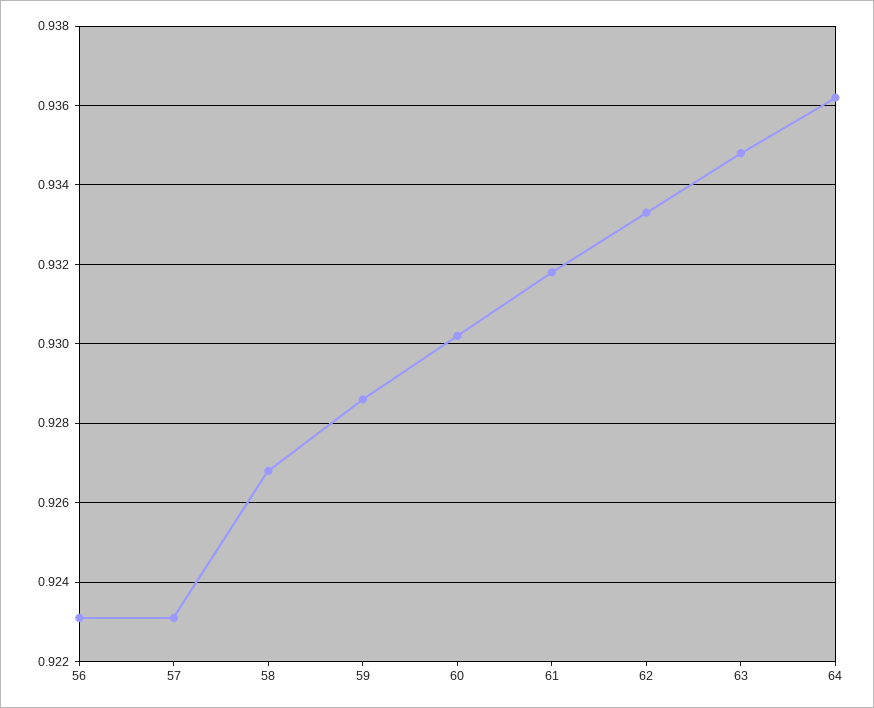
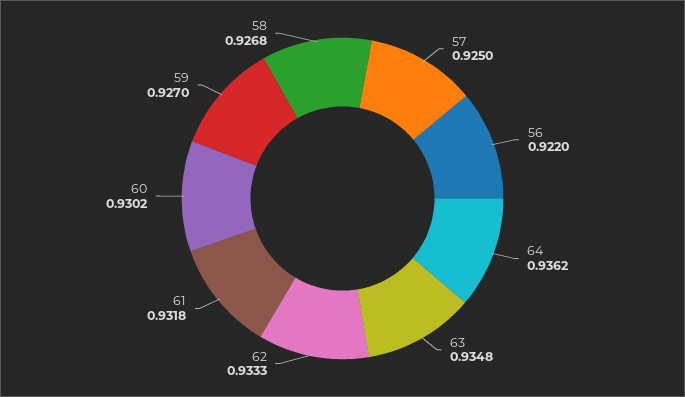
56: 0.923 -> 0.922
57: 0.923 -> 0.925
59: 0.9285 -> 0.927

